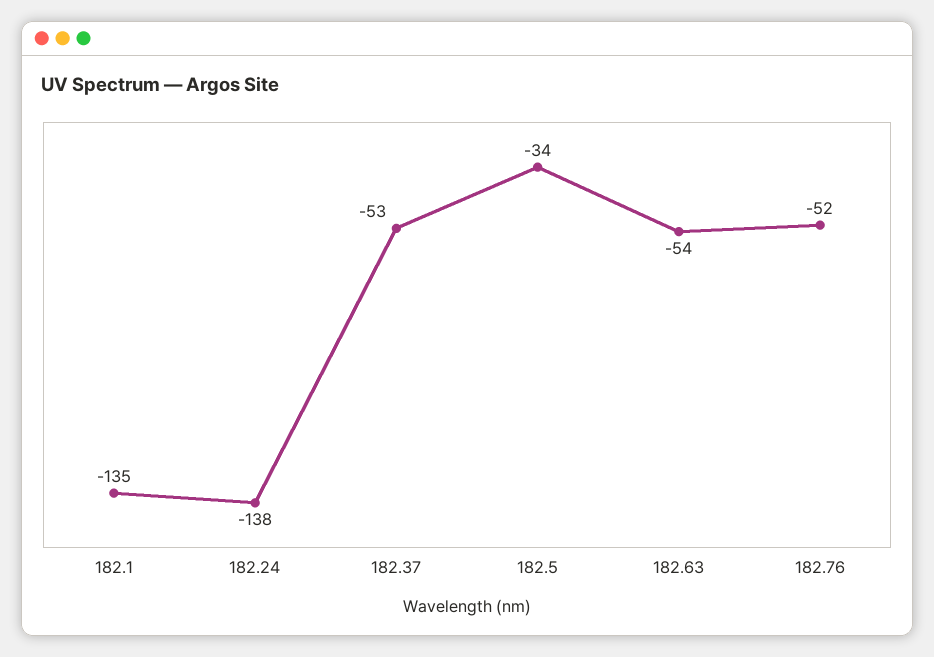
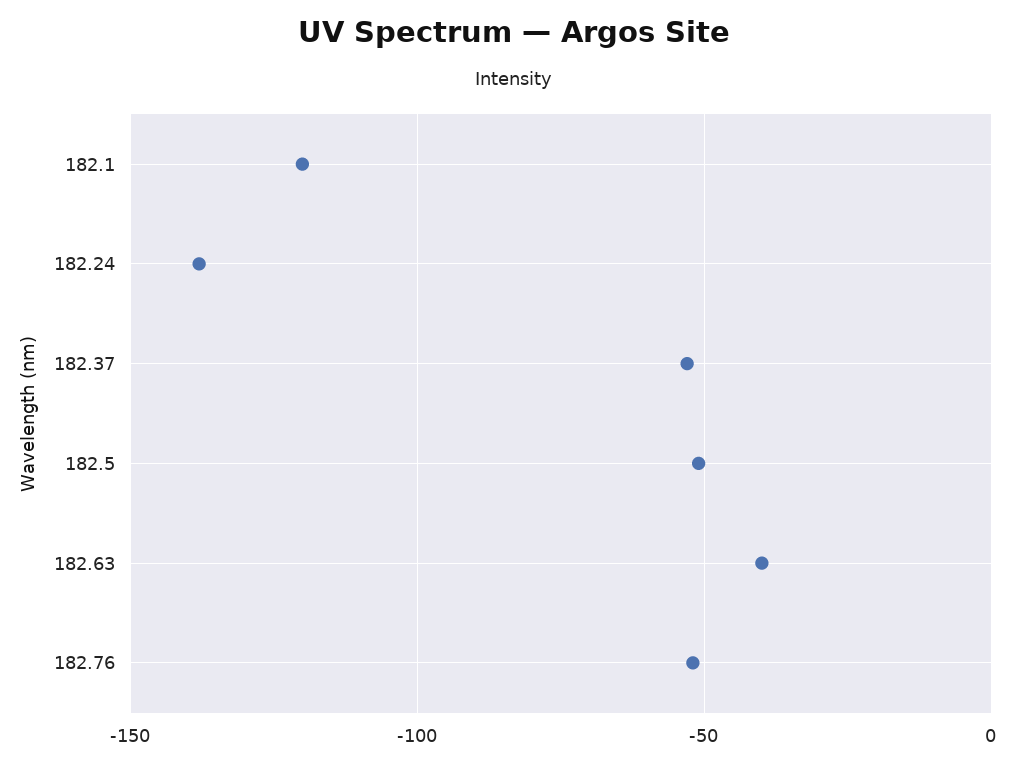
182.1: -135 -> -120
182.5: -34 -> -50
182.63: -54 -> -40

